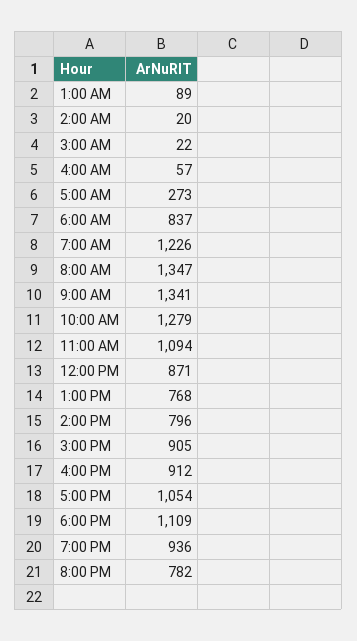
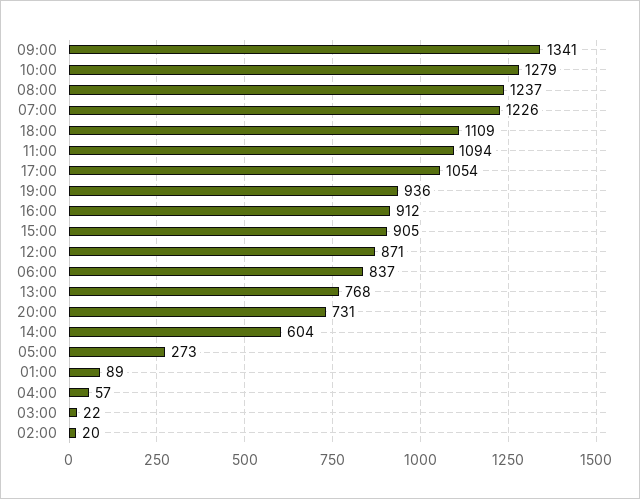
8:00 AM: 1347 -> 1237
2:00 PM: 796 -> 604
8:00 PM: 782 -> 731

